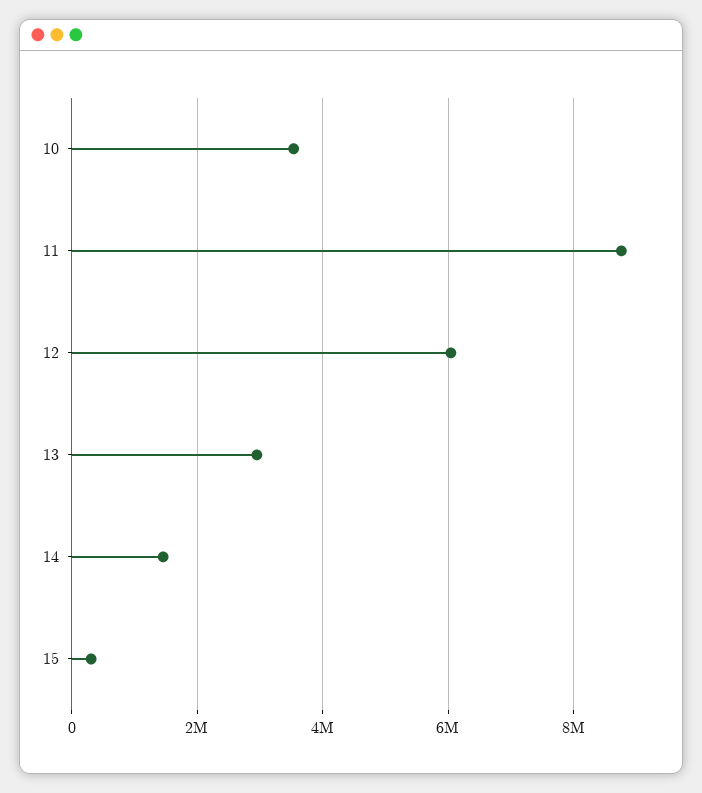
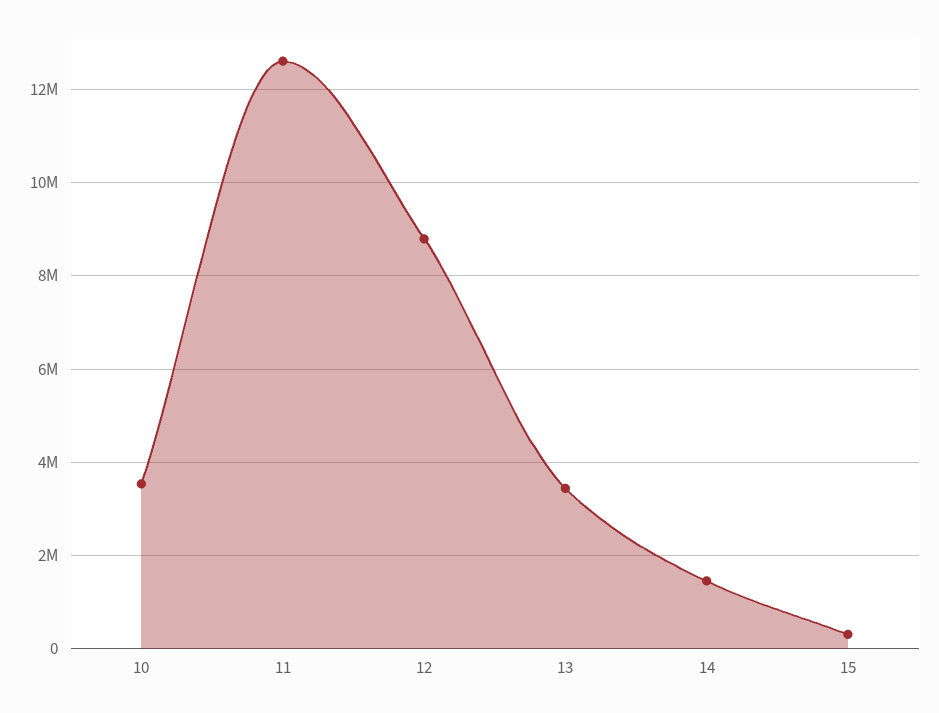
11: 8800000 -> 12600000
12: 6000000 -> 8800000
13: 3000000 -> 3400000

